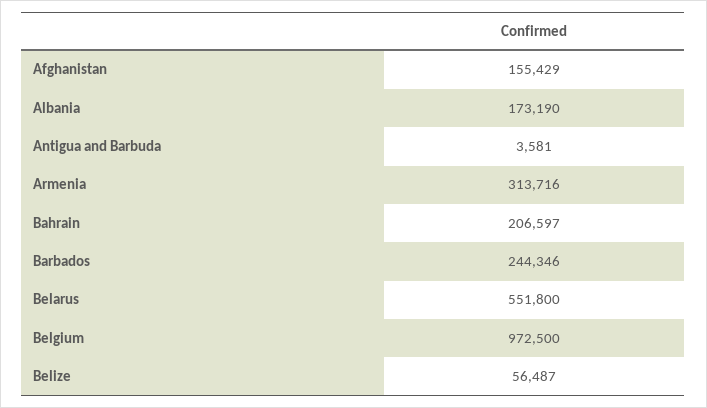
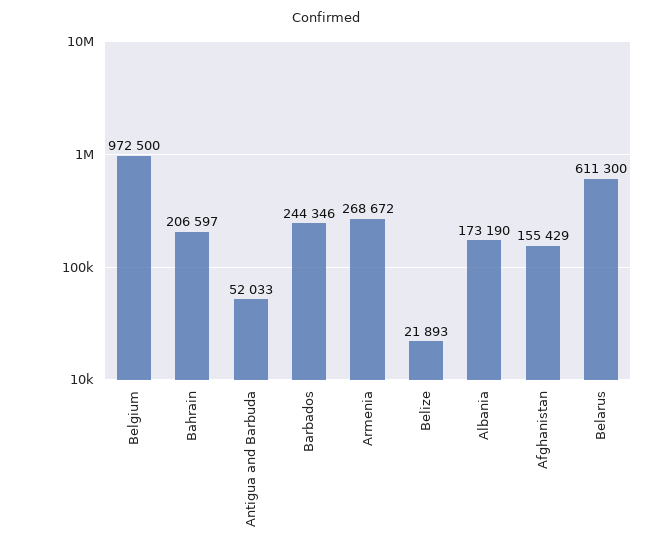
Antigua and Barbuda: 3581 -> 52033
Armenia: 313716 -> 268672
Belarus: 551800 -> 611300
Belize: 56487 -> 21893

